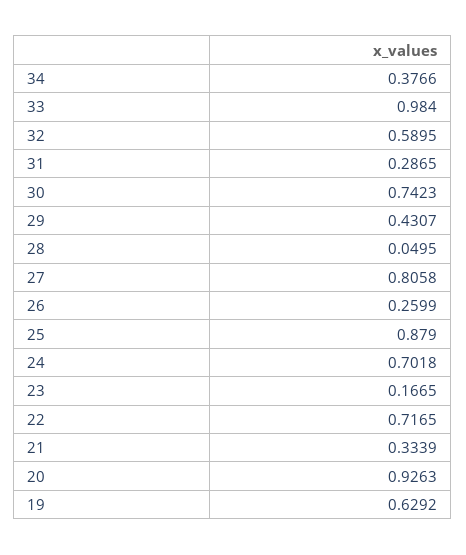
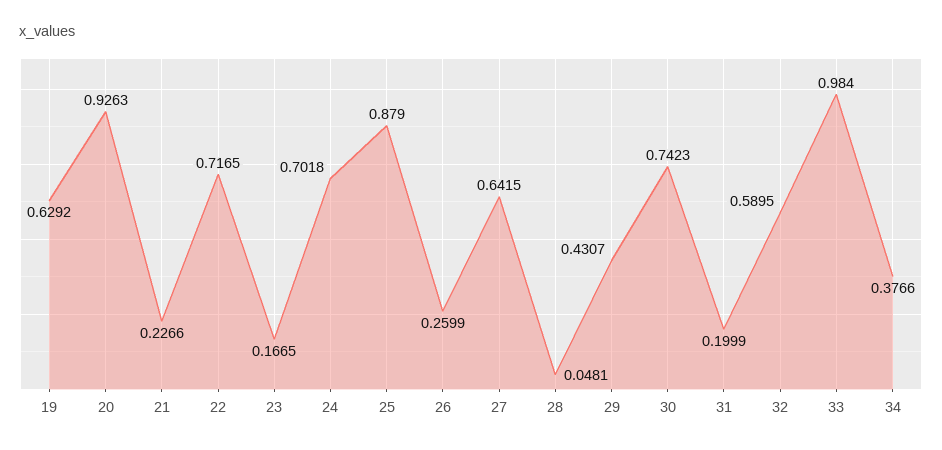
31: 0.2865 -> 0.1999
28: 0.0495 -> 0.0481
27: 0.8058 -> 0.6415
21: 0.3339 -> 0.2266

